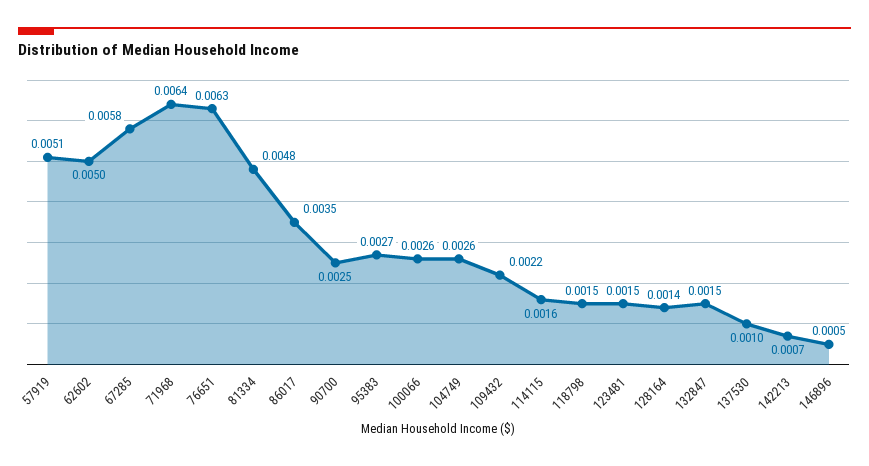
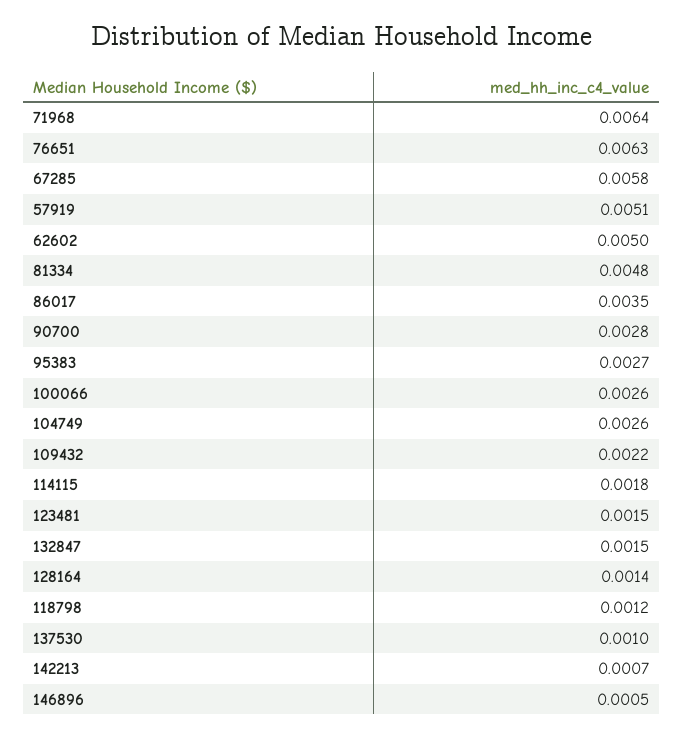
90700: 0.0025 -> 0.0028
114115: 0.0016 -> 0.0018
118798: 0.0015 -> 0.0012

